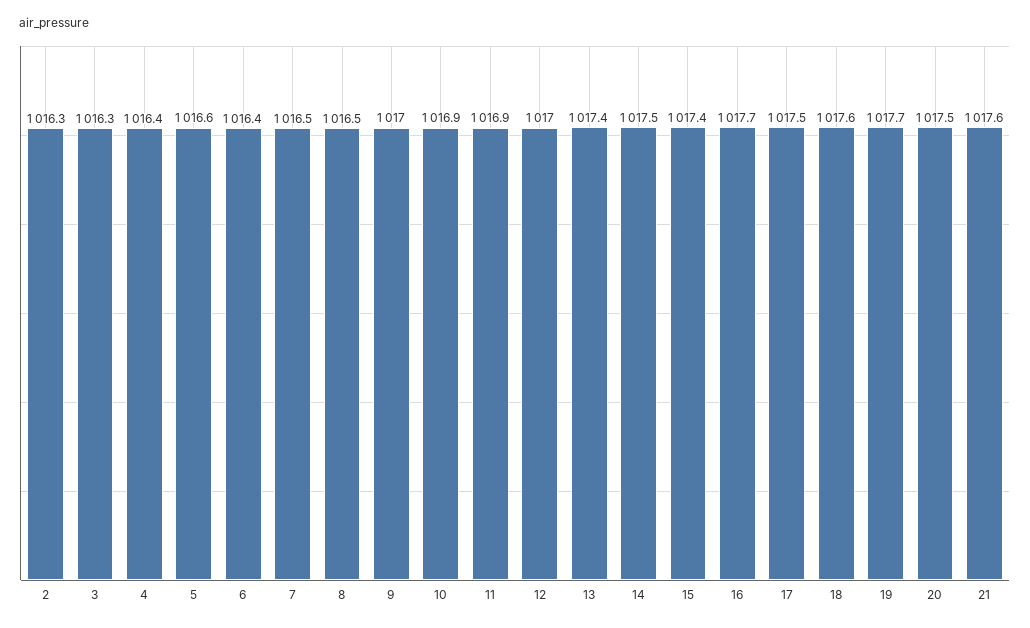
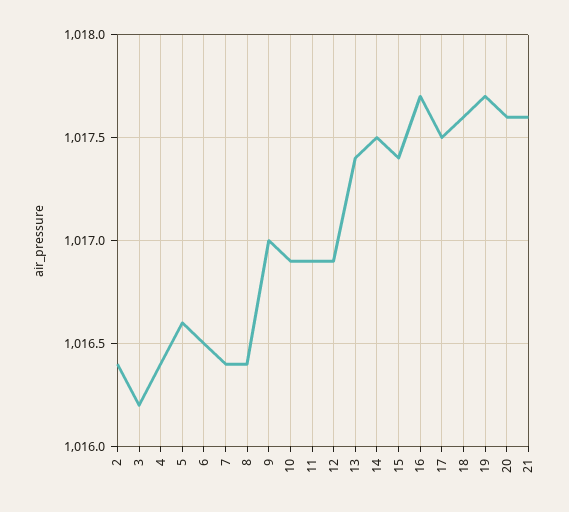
2: 1016.3 -> 1016.4
3: 1016.3 -> 1016.2
6: 1016.4 -> 1016.5
7: 1016.5 -> 1016.4
8: 1016.5 -> 1016.4
12: 1017 -> 1016.9
20: 1017.5 -> 1017.6

